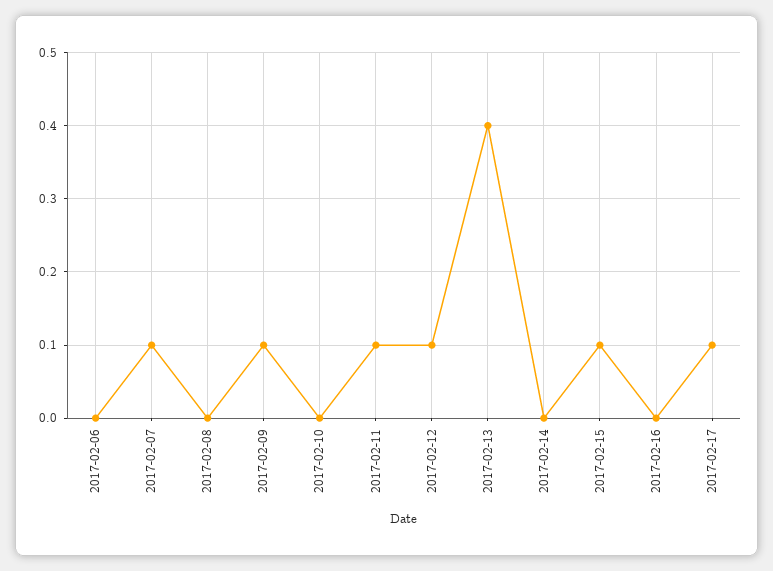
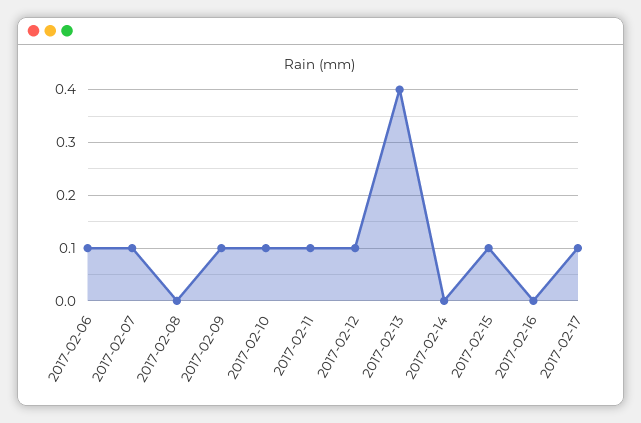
2017-02-06: 0 -> 0.1
2017-02-10: 0 -> 0.1

